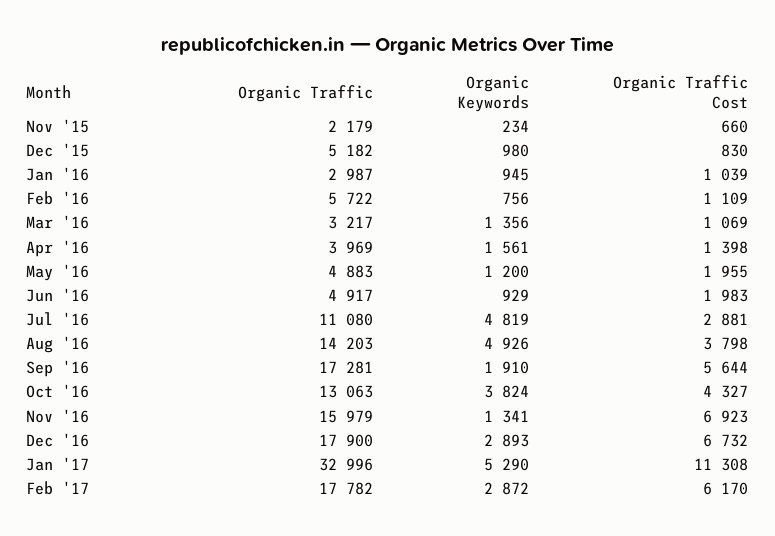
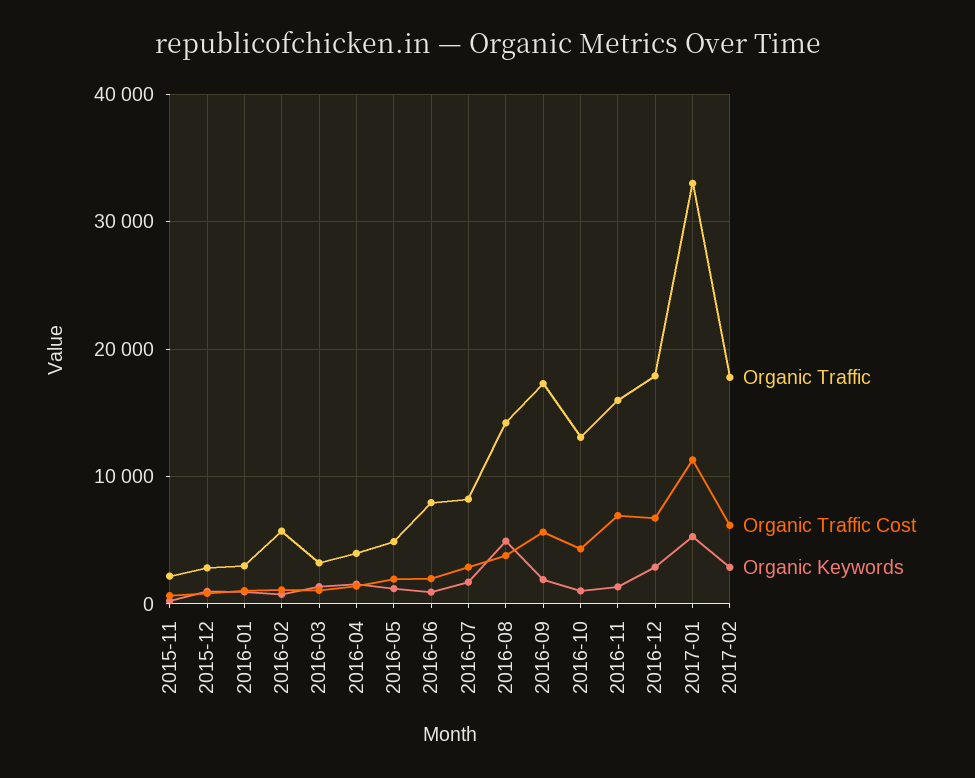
Organic Traffic, Dec '15: 5182 -> 3000
Organic Traffic, Jun '16: 4917 -> 8000
Organic Traffic, Jul '16: 11080 -> 8000
Organic Keywords, Jul '16: 4819 -> 2000
Organic Keywords, Oct '16: 3824 -> 1000

